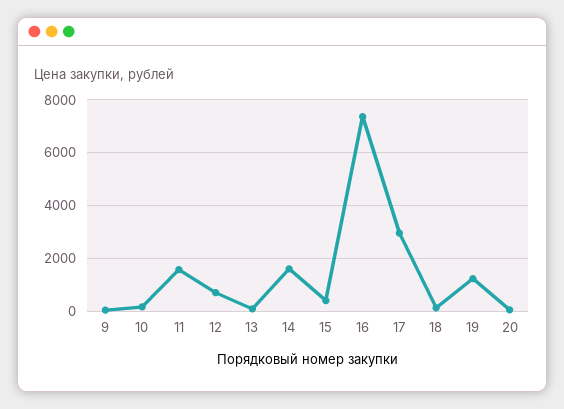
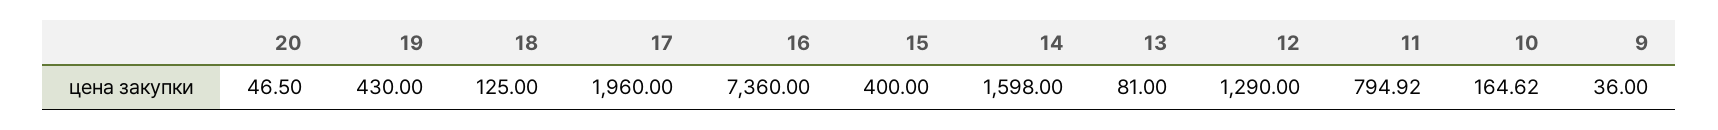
11: 1500 -> 794.92
12: 750 -> 1290
17: 3000 -> 1960
19: 1250 -> 430

